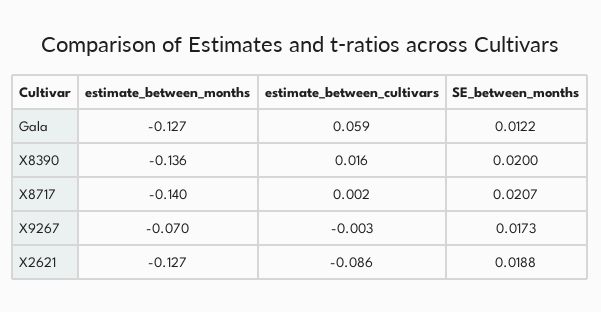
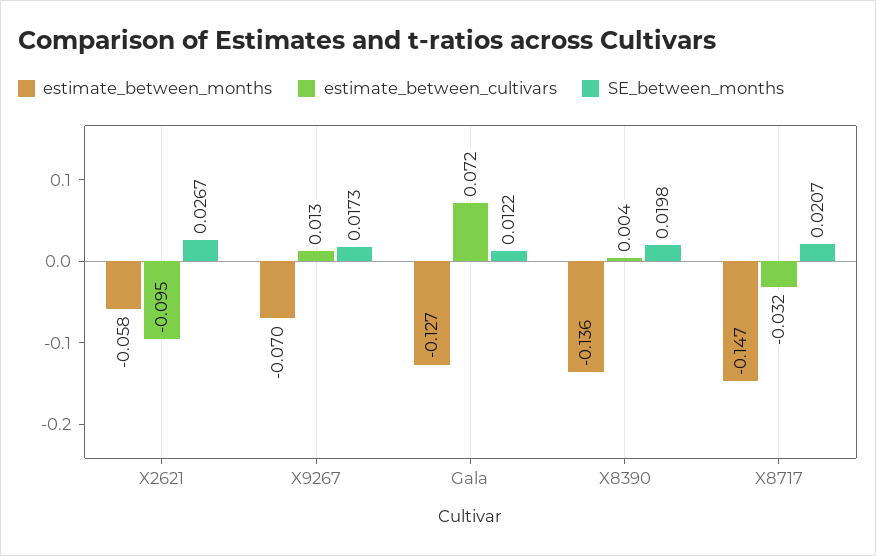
estimate_between_cultivars, Gala: 0.059 -> 0.072
estimate_between_cultivars, X8390: 0.016 -> 0.004
SE_between_months, X8390: 0.02 -> 0.0198
estimate_between_months, X8717: -0.14 -> -0.147
estimate_between_cultivars, X8717: 0.002 -> -0.032
estimate_between_cultivars, X9267: -0.003 -> 0.013
estimate_between_months, X2621: -0.127 -> -0.058
estimate_between_cultivars, X2621: -0.086 -> -0.095
SE_between_months, X2621: 0.0188 -> 0.0267

